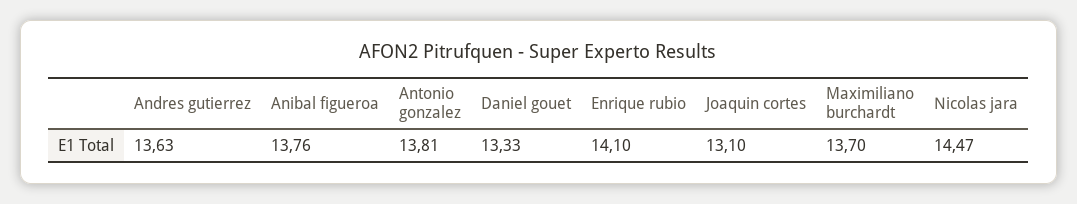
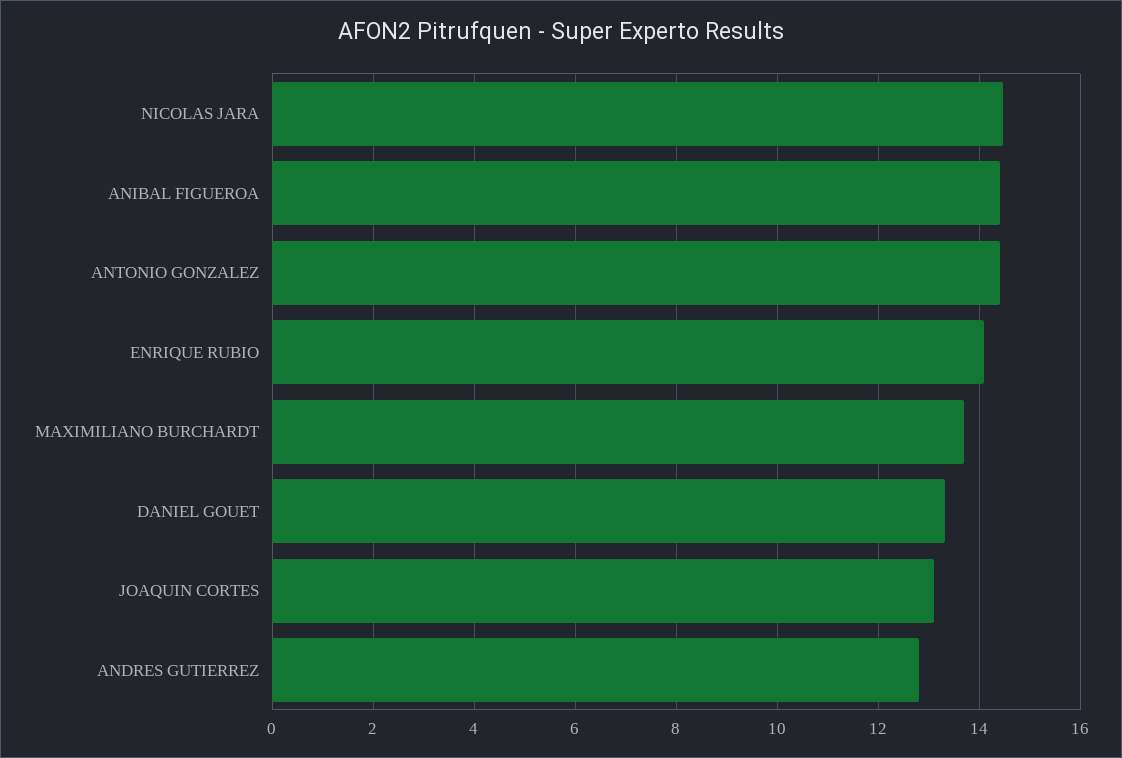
Andres gutierrez: 13.63 -> 12.8
Anibal figueroa: 13.76 -> 14.4
Antonio gonzalez: 13.81 -> 14.4

